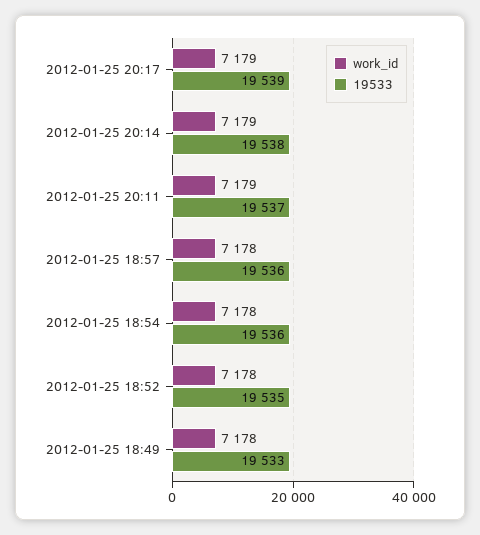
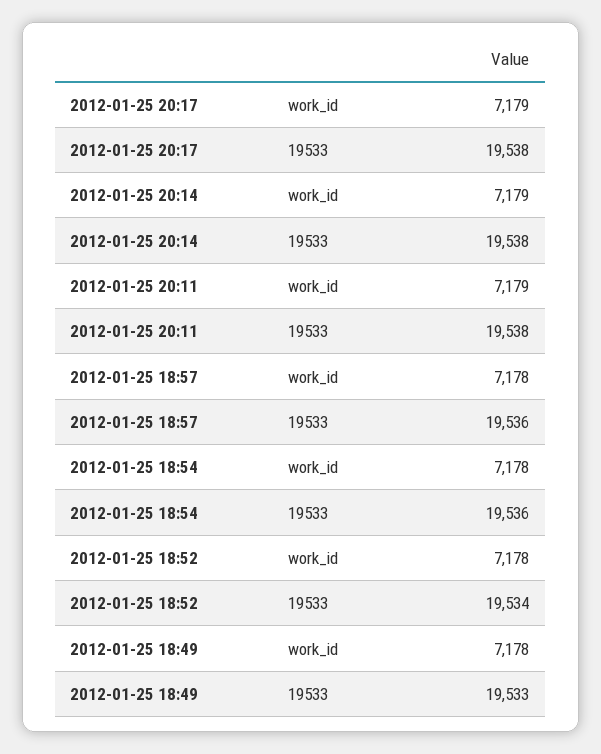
19533, 2012-01-25 20:17: 19539 -> 19538
19533, 2012-01-25 20:11: 19537 -> 19538
19533, 2012-01-25 18:52: 19535 -> 19534

